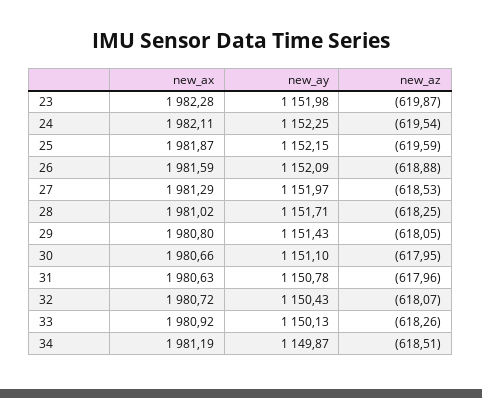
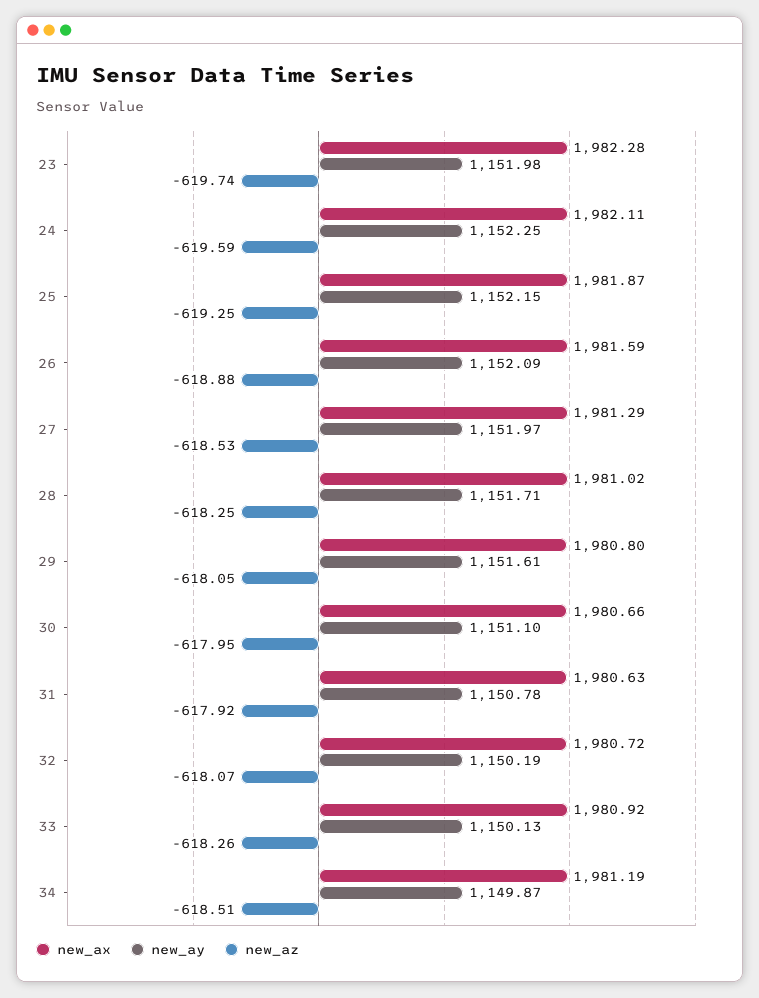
new_az, 23: -619.87 -> -619.74
new_az, 24: -619.54 -> -619.59
new_az, 25: -619.59 -> -619.25
new_ay, 29: 1151.43 -> 1151.61
new_az, 31: -617.96 -> -617.92
new_ay, 32: 1150.43 -> 1150.19

